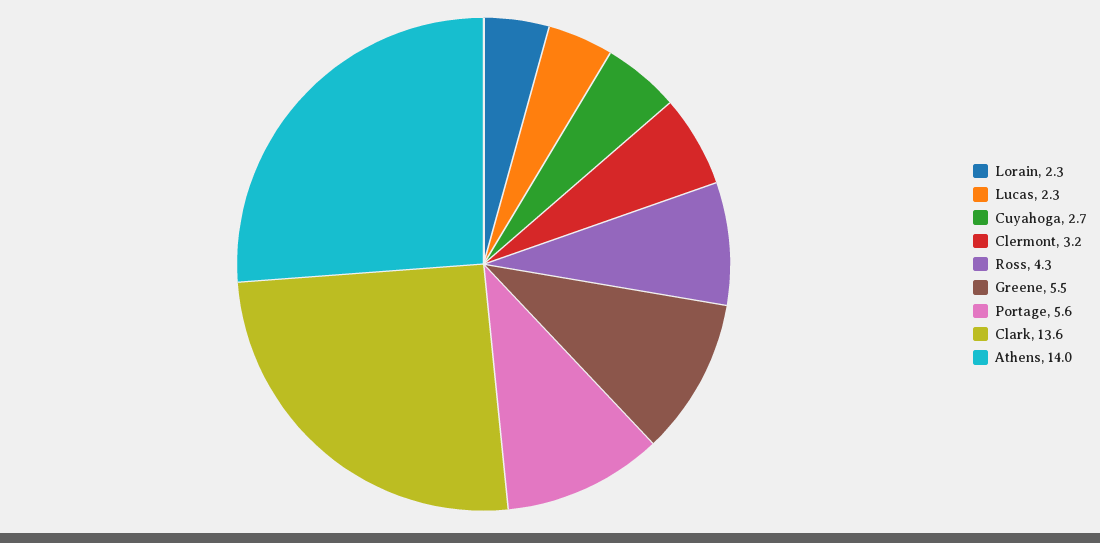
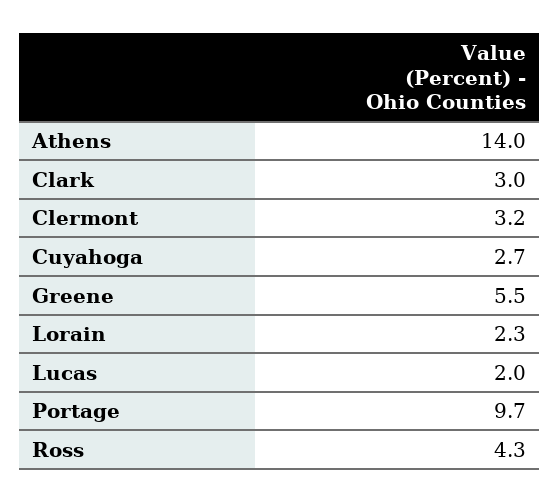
Lucas: 2.3 -> 2
Portage: 5.6 -> 9.7
Clark: 13.6 -> 3

